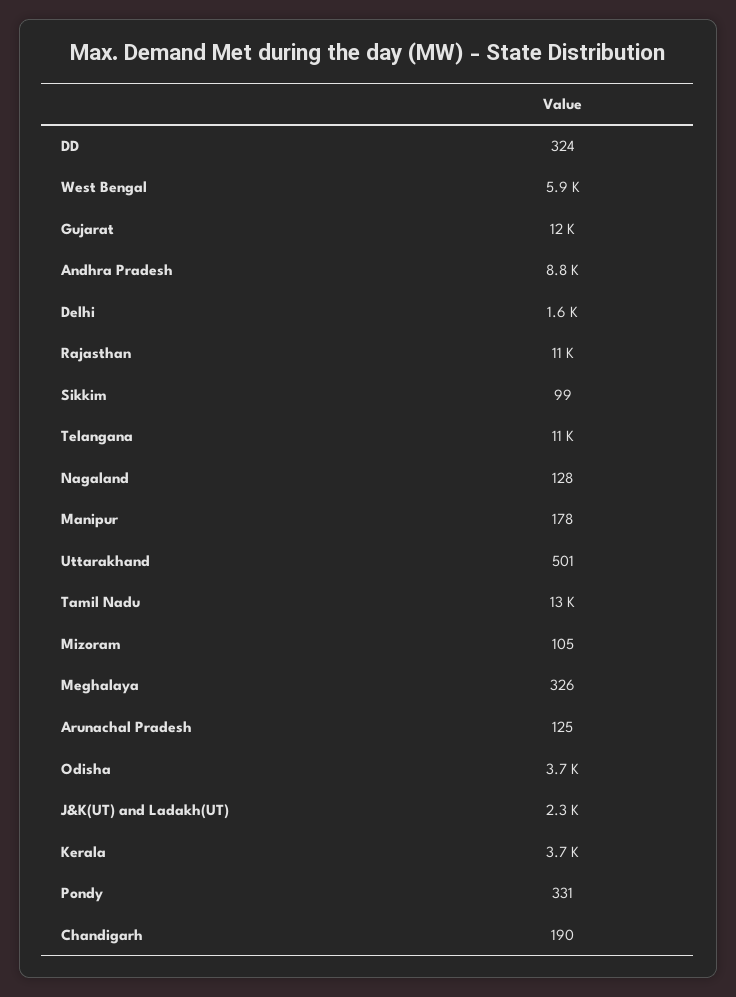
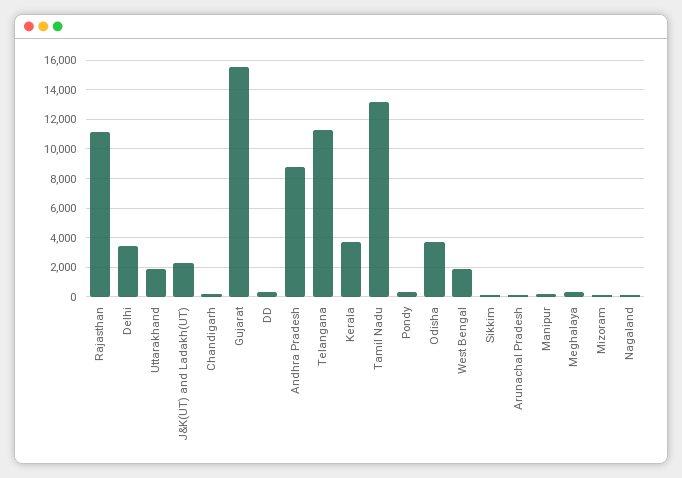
West Bengal: 5900 -> 2000
Gujarat: 12000 -> 15500
Delhi: 1600 -> 3500
Uttarakhand: 501 -> 2000

